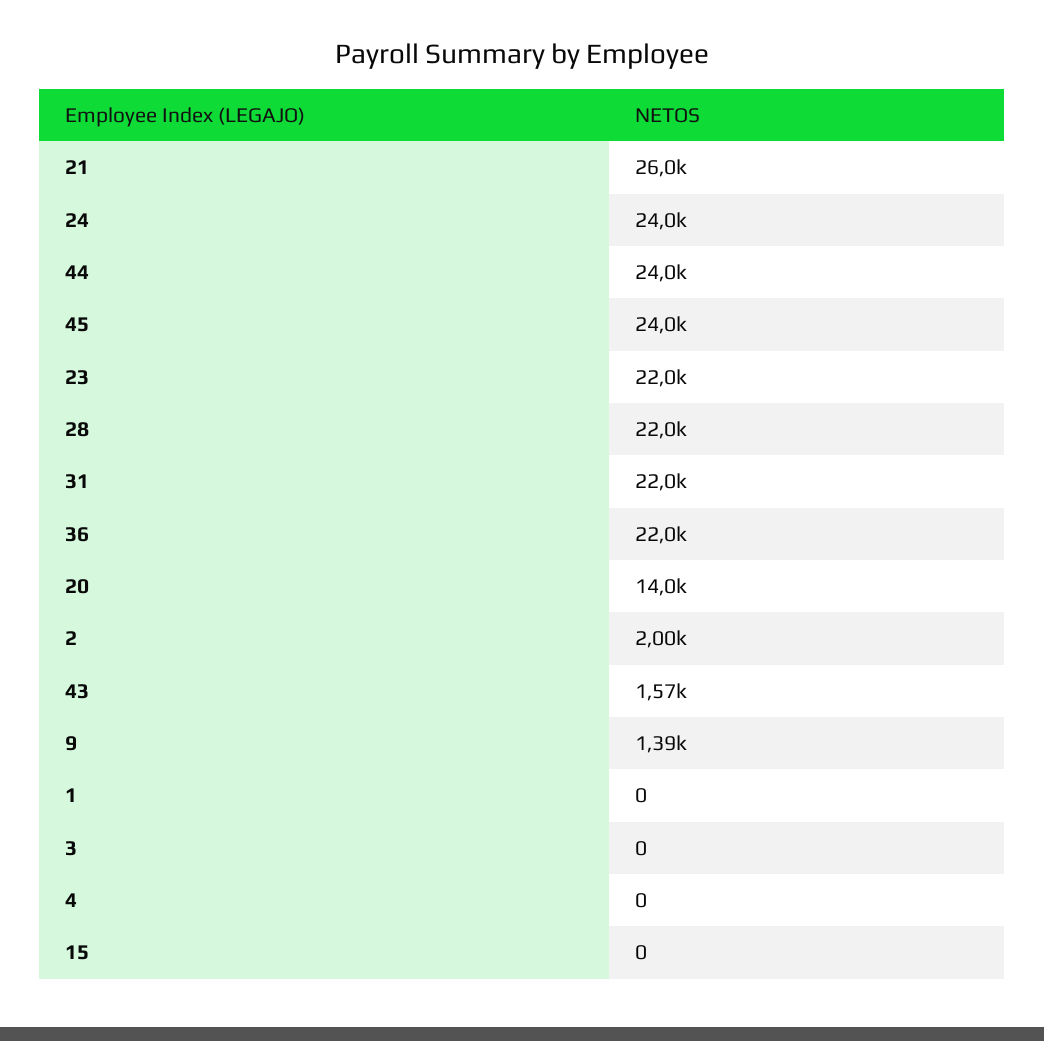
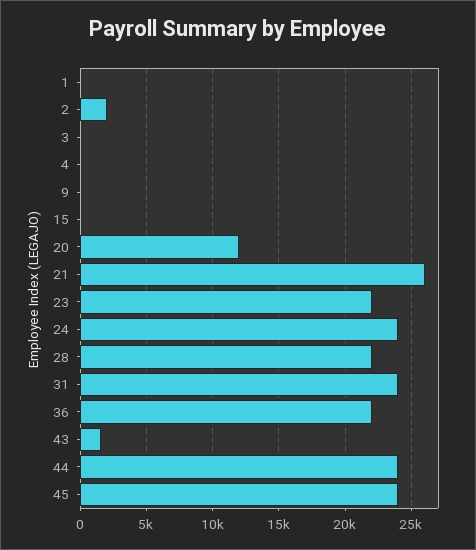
31: 22000 -> 24000
20: 14000 -> 12000
9: 1390 -> 0

